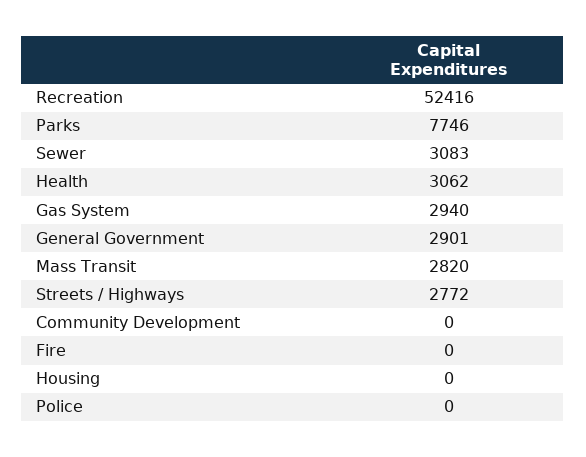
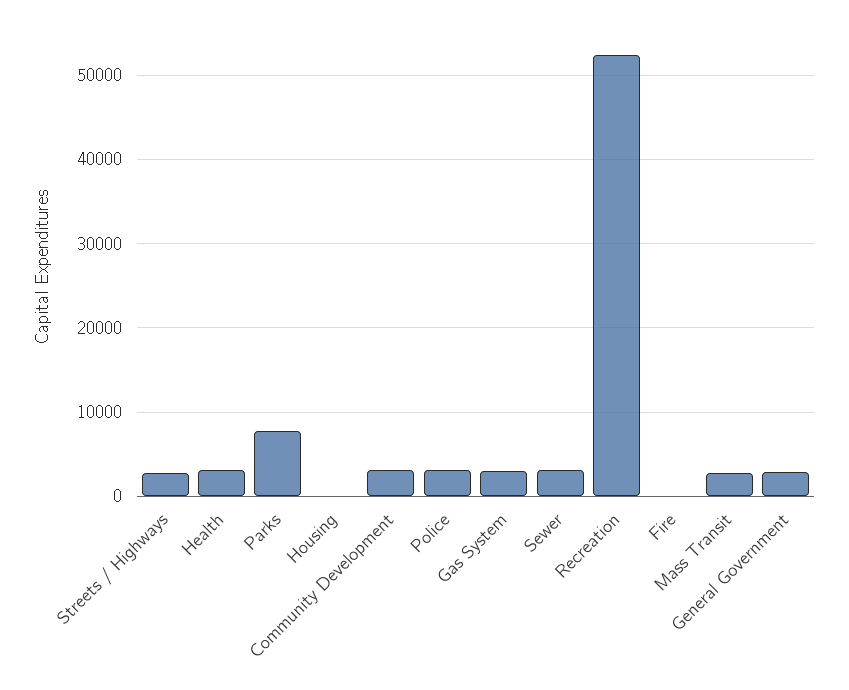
Community Development: 0 -> 3000
Police: 0 -> 3000

